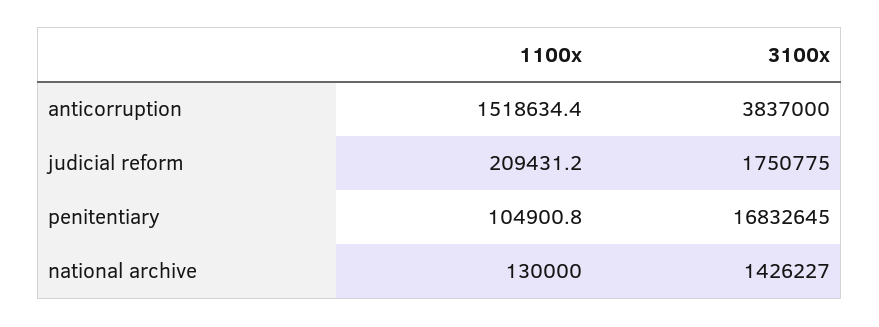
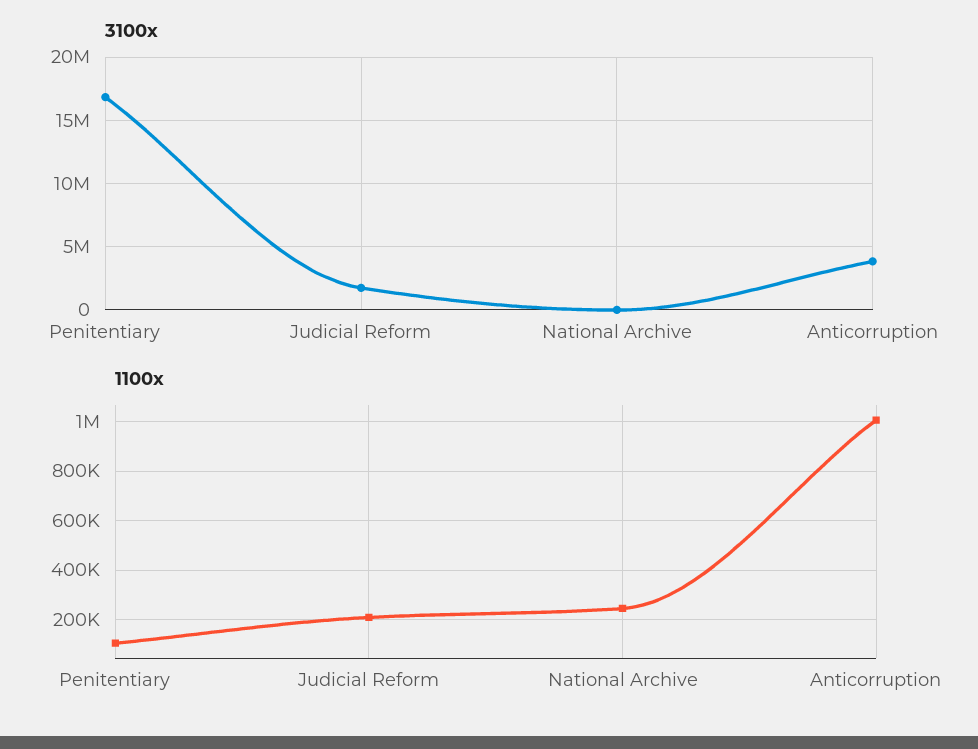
1100x, anticorruption: 1518634.4 -> 1000000
1100x, national archive: 130000 -> 250000
3100x, national archive: 1426227 -> 0

